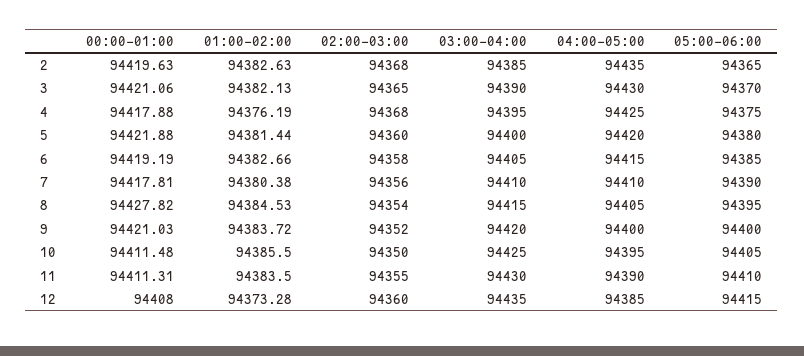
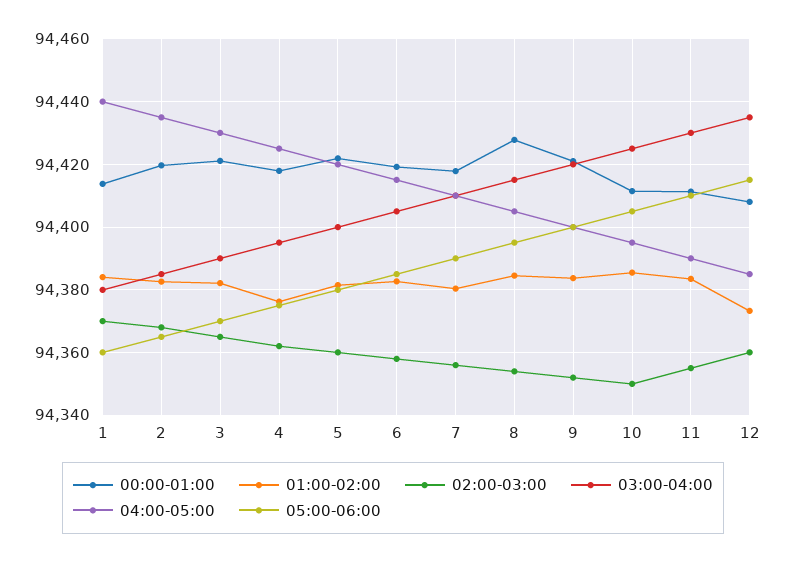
02:00-03:00, 4: 94368 -> 94362
00:00-01:00, 1: none -> 94414
01:00-02:00, 1: none -> 94384
02:00-03:00, 1: none -> 94370
03:00-04:00, 1: none -> 94380
04:00-05:00, 1: none -> 94440
05:00-06:00, 1: none -> 94360

